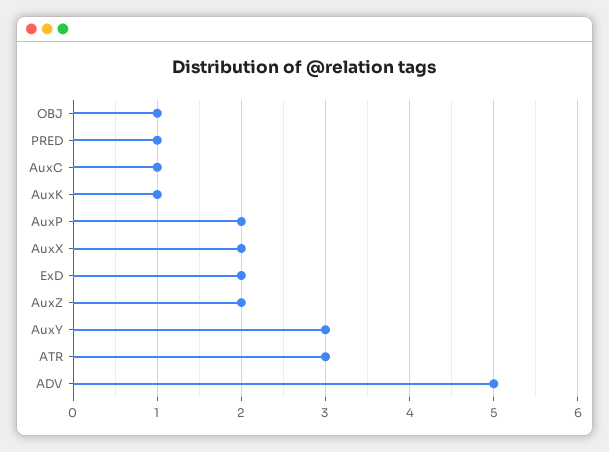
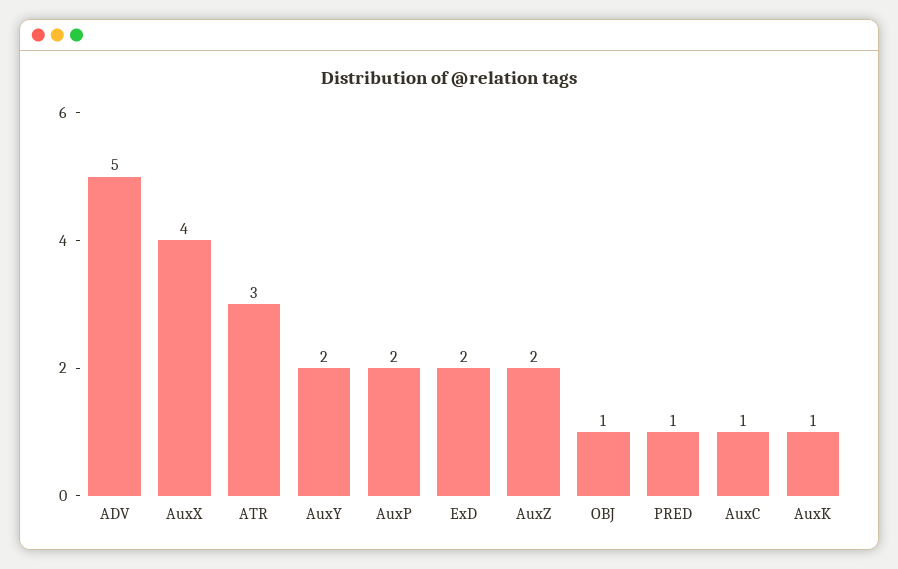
AuxX: 2 -> 4
AuxY: 3 -> 2

